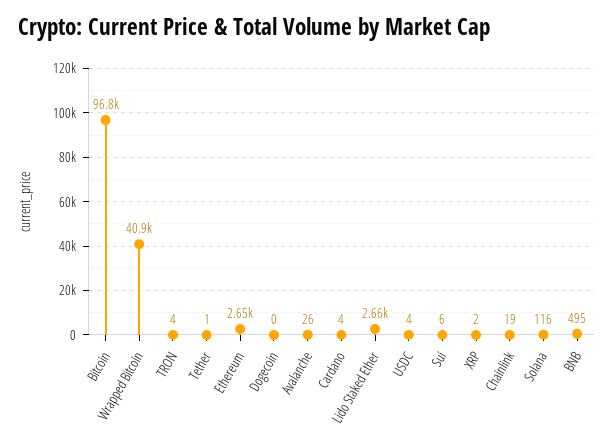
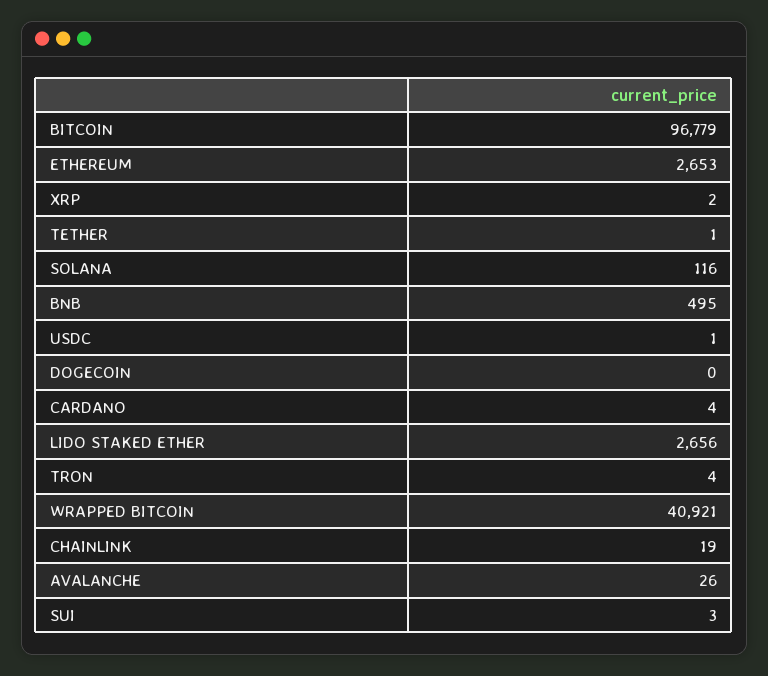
USDC: 4 -> 1
Sui: 6 -> 3

